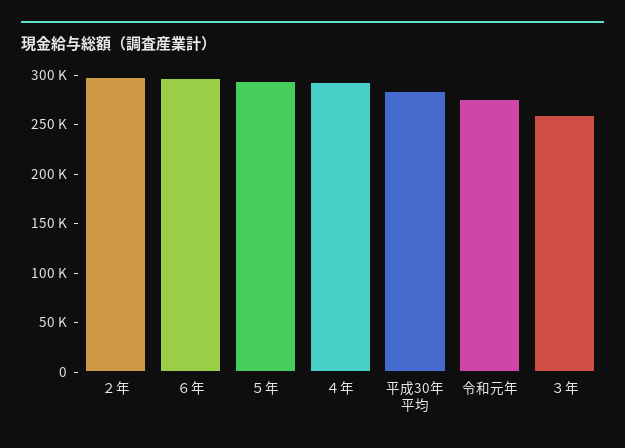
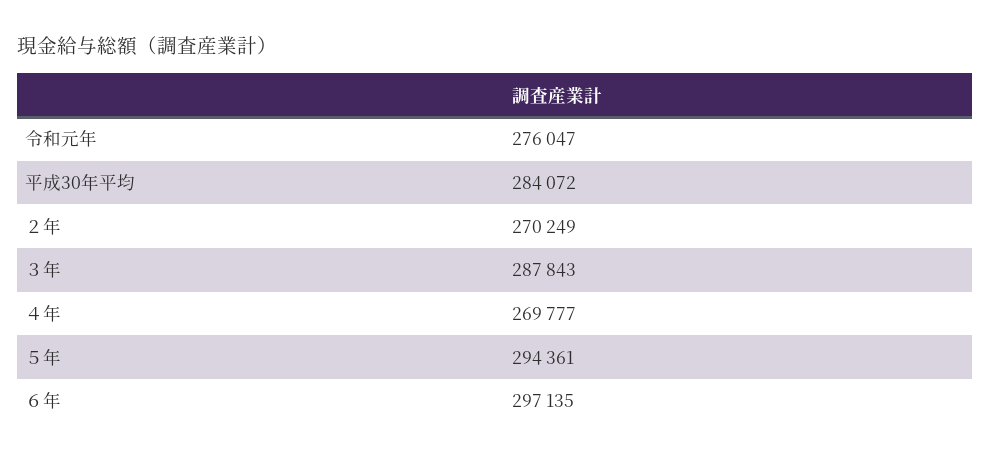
２年: 300000 -> 270249
４年: 290000 -> 269777
３年: 260000 -> 287843

